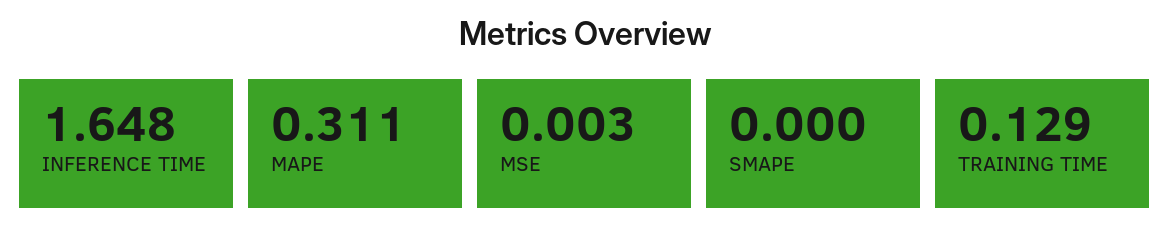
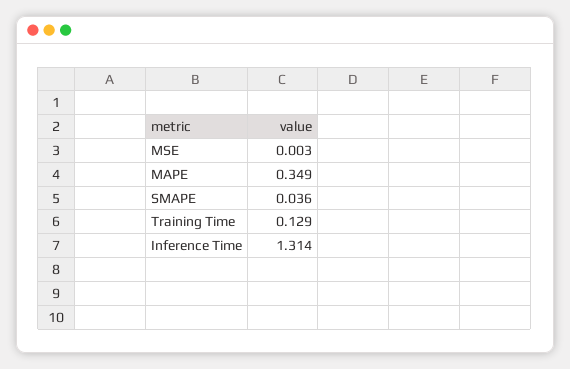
INFERENCE TIME: 1.648 -> 1.314
MAPE: 0.311 -> 0.349
SMAPE: 0 -> 0.036

